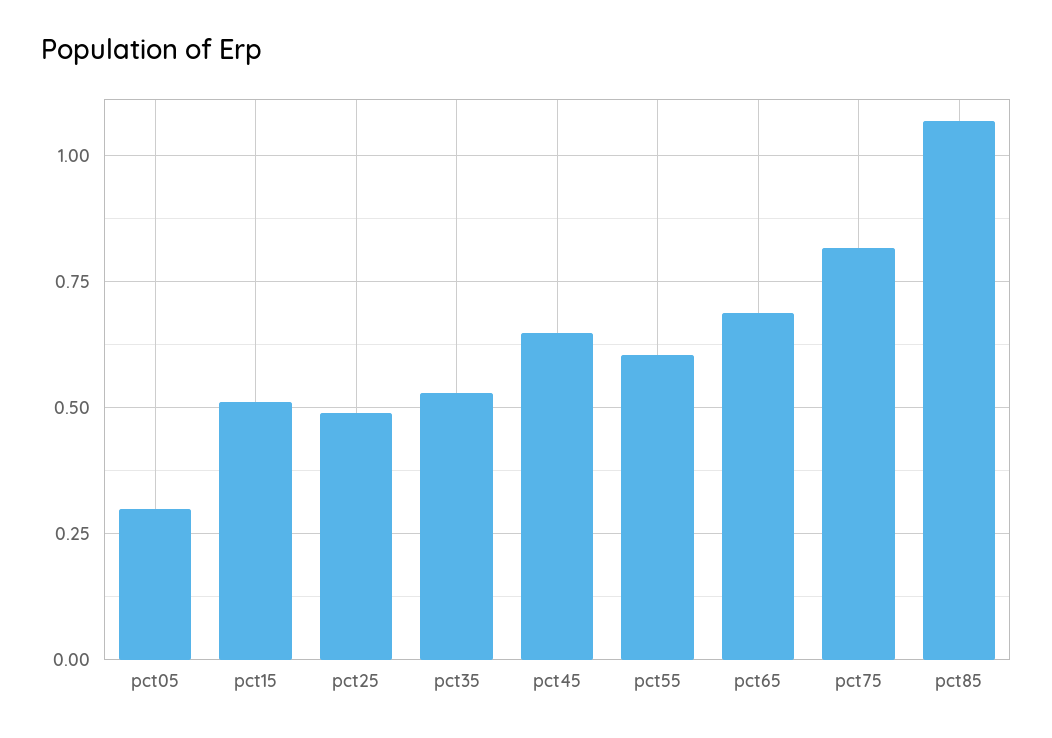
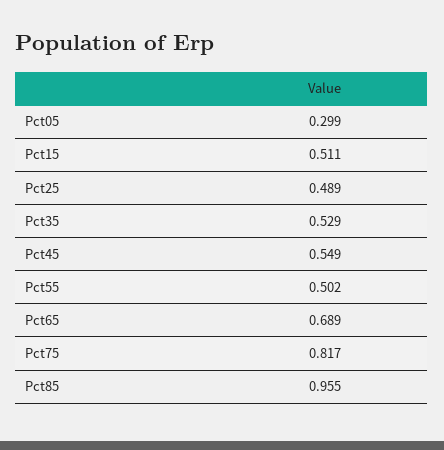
pct45: 0.65 -> 0.549
pct55: 0.6 -> 0.502
pct85: 1.075 -> 0.955

